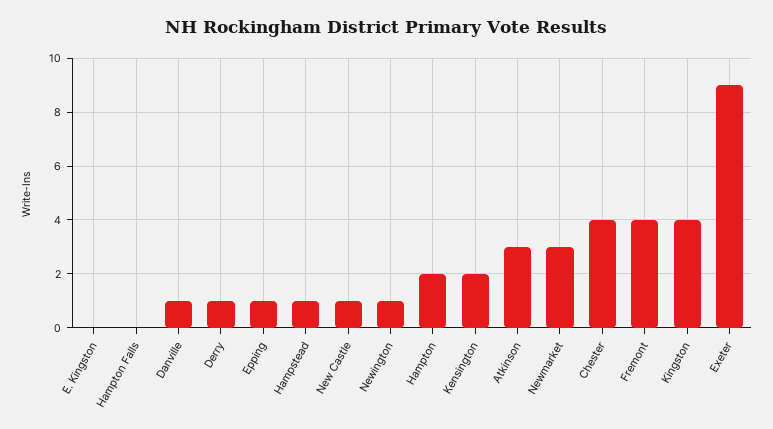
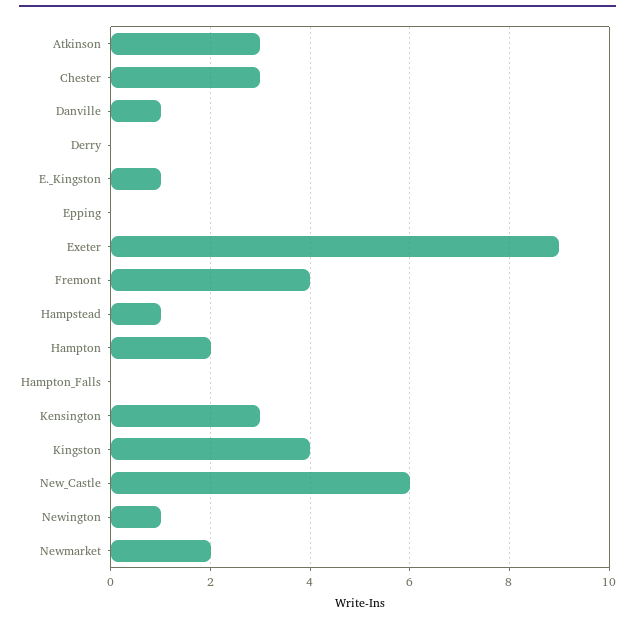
E. Kingston: 0 -> 1
Derry: 1 -> 0
Epping: 1 -> 0
New Castle: 1 -> 6
Kensington: 2 -> 3
Newmarket: 3 -> 2
Chester: 4 -> 3

